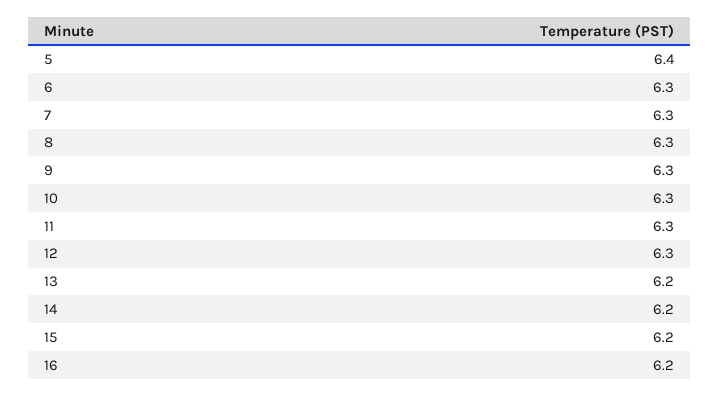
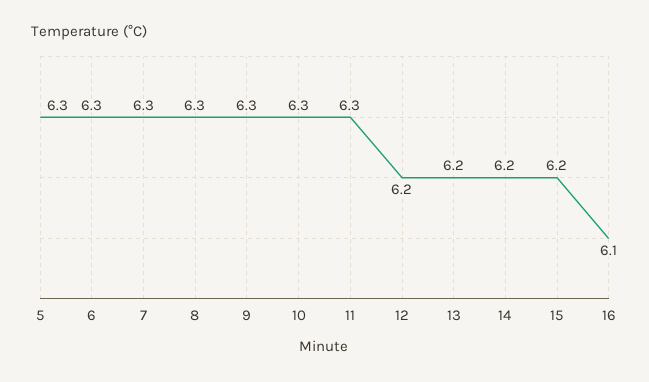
5: 6.4 -> 6.3
12: 6.3 -> 6.2
16: 6.2 -> 6.1

